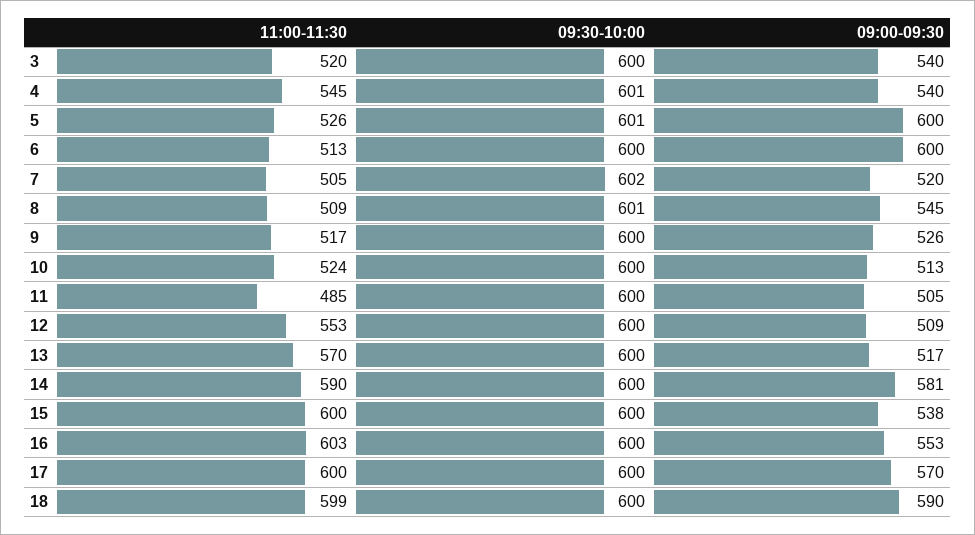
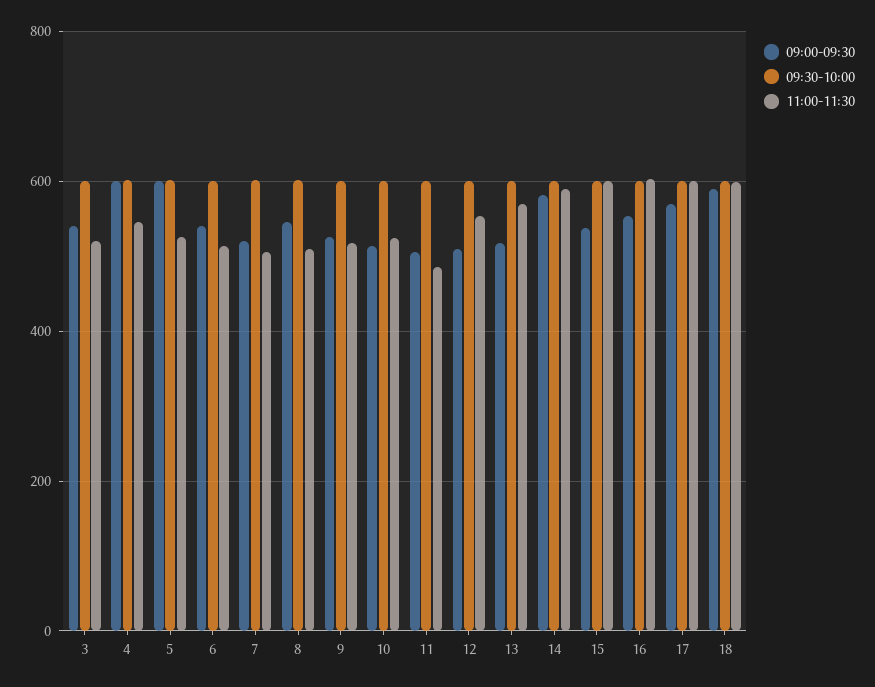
09:00-09:30, 4: 540 -> 600
09:00-09:30, 6: 600 -> 540

